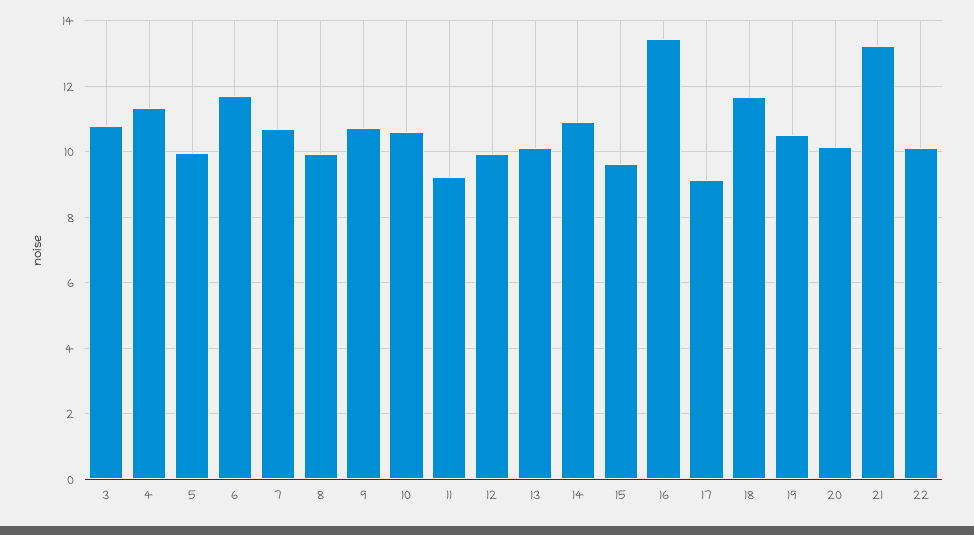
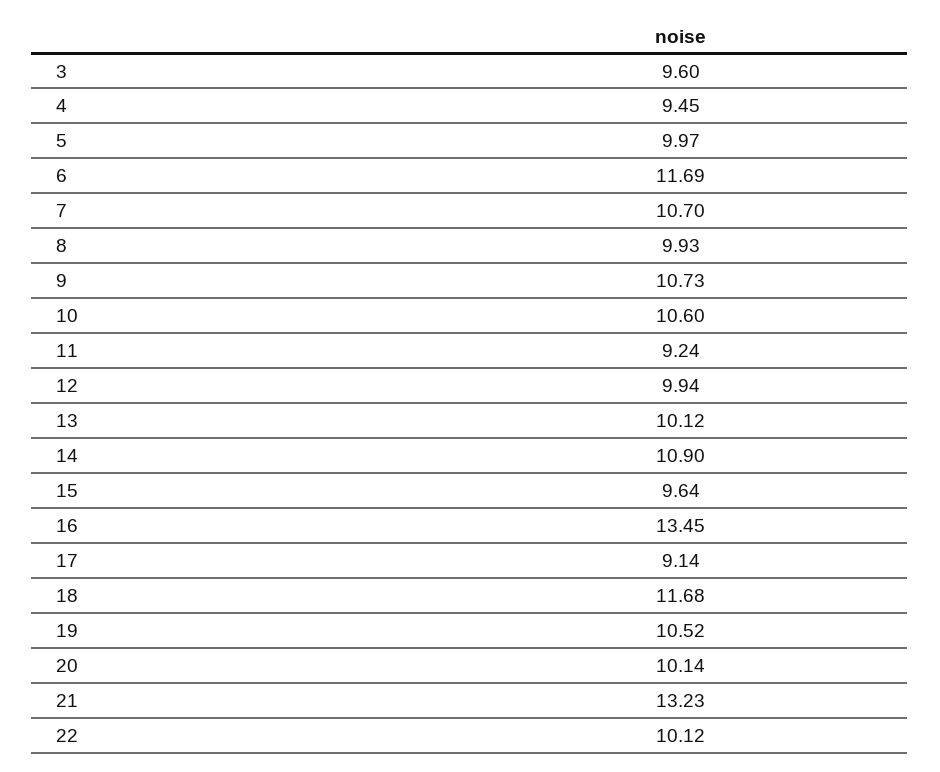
3: 10.8 -> 9.6
4: 11.4 -> 9.45

